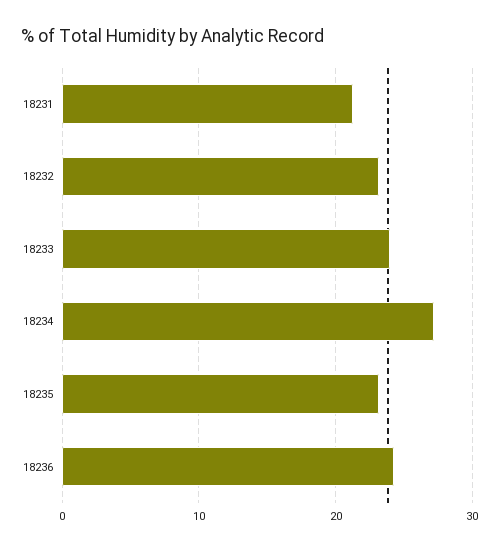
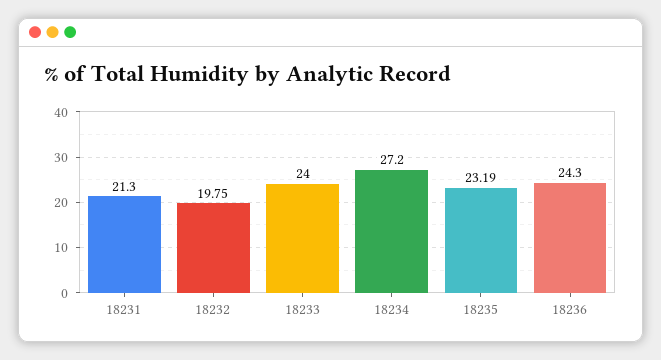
18232: 23 -> 19.75

